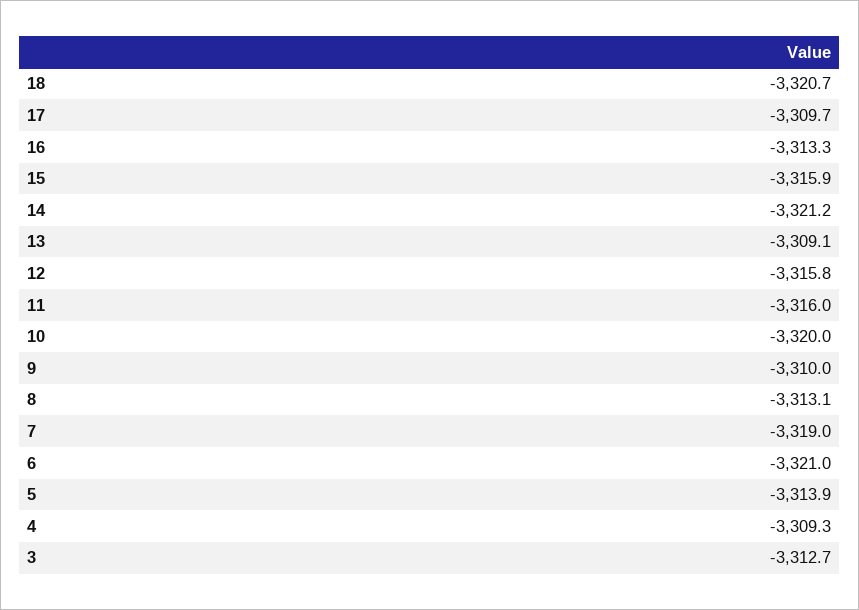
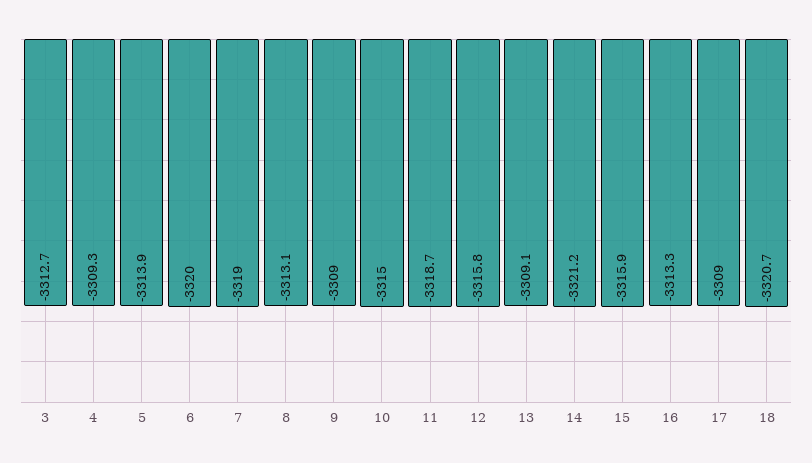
17: -3309.7 -> -3309
11: -3316 -> -3318.7
10: -3320 -> -3315
9: -3310 -> -3309
6: -3321 -> -3320

